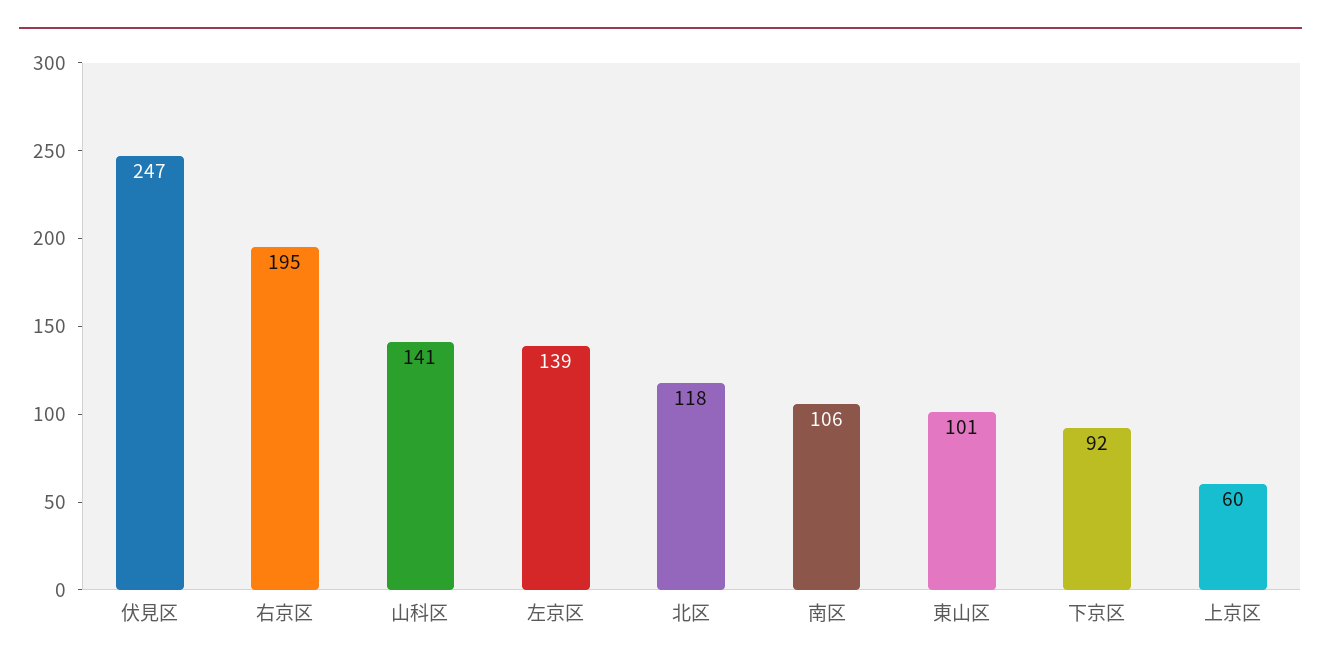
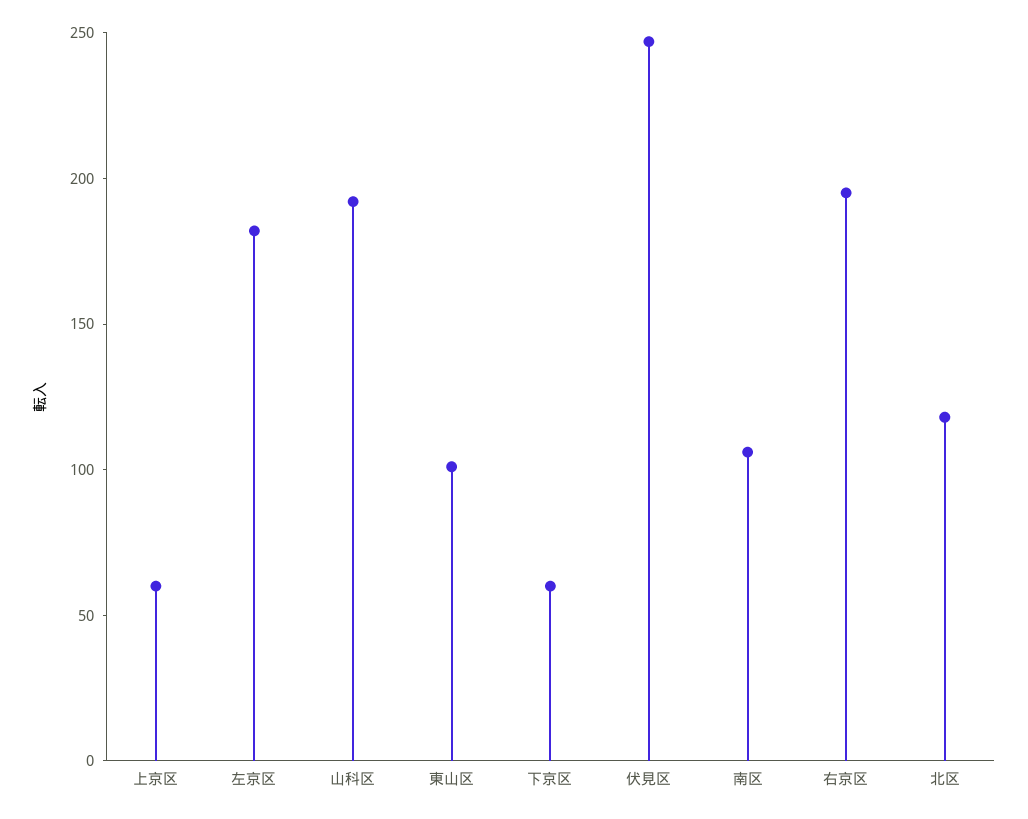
山科区: 141 -> 190
左京区: 139 -> 180
下京区: 92 -> 60

